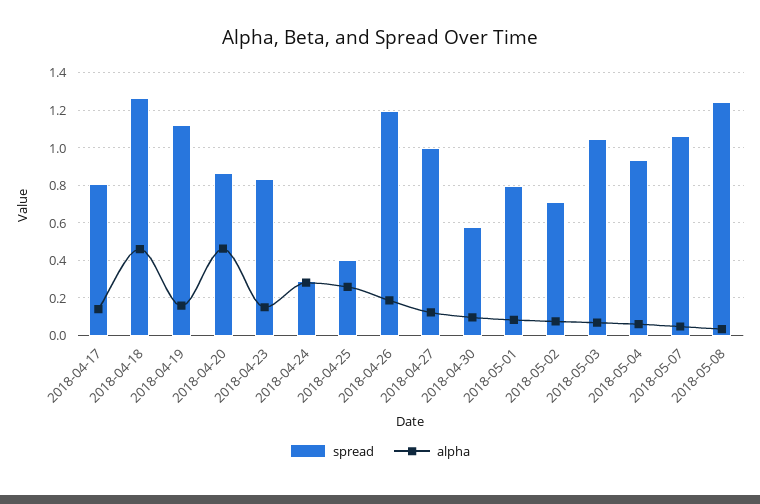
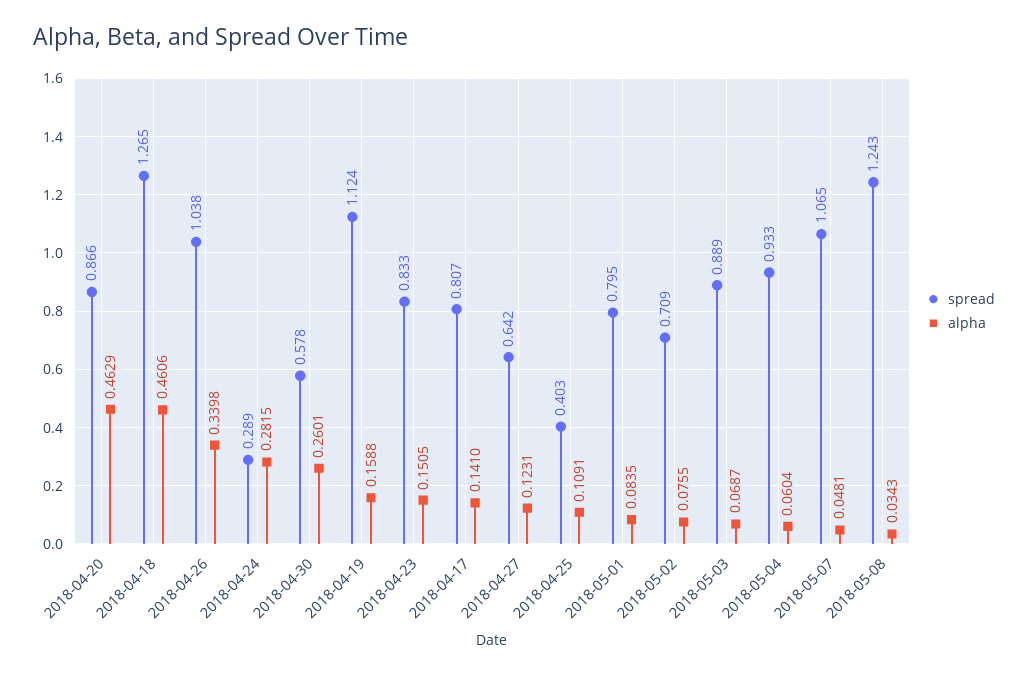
alpha, 2018-04-25: 0.25 -> 0.1091
spread, 2018-04-26: 1.2 -> 1.038
alpha, 2018-04-26: 0.2 -> 0.3398
spread, 2018-04-27: 1 -> 0.642
alpha, 2018-04-30: 0.1 -> 0.2601
spread, 2018-05-03: 1.05 -> 0.889

